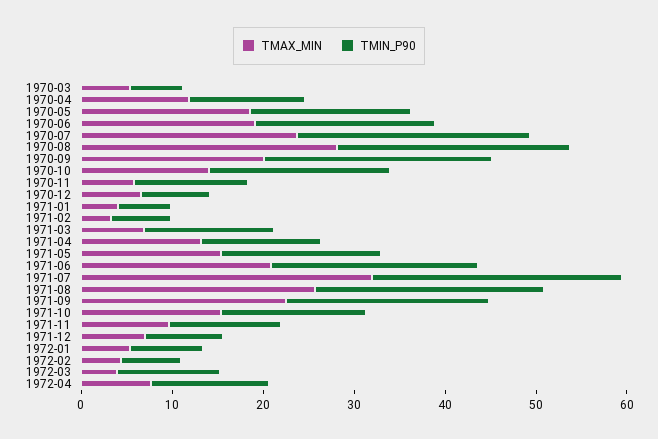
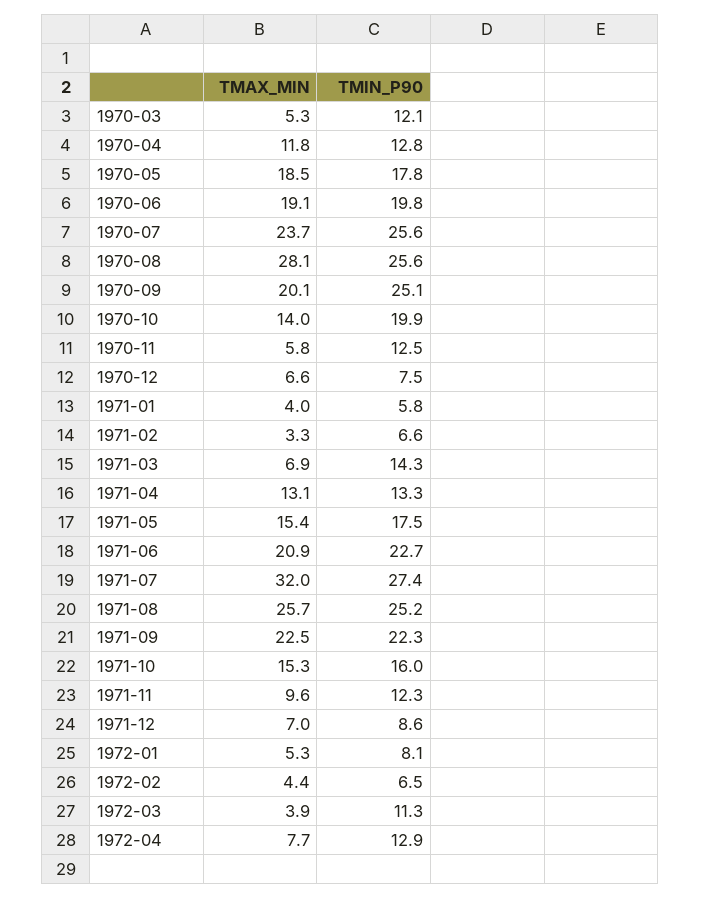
TMIN_P90, 1970-03: 6 -> 12.1

